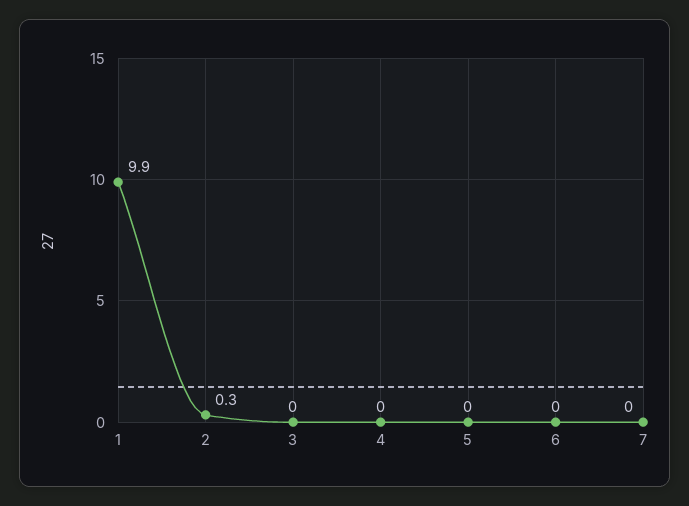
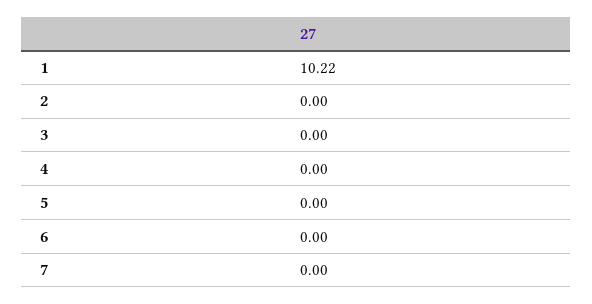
1: 9.9 -> 10.22
2: 0.3 -> 0

